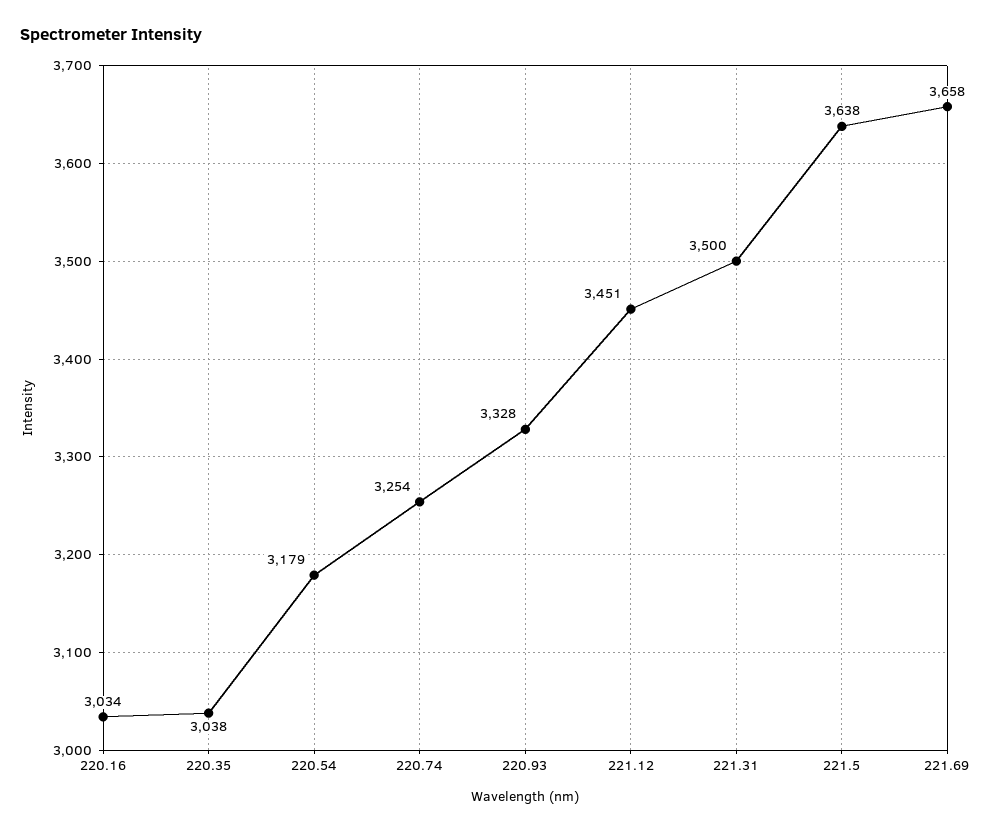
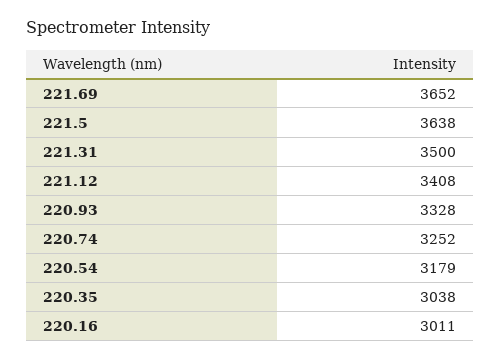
220.16: 3034 -> 3011
220.74: 3254 -> 3252
221.12: 3451 -> 3408
221.69: 3658 -> 3652

